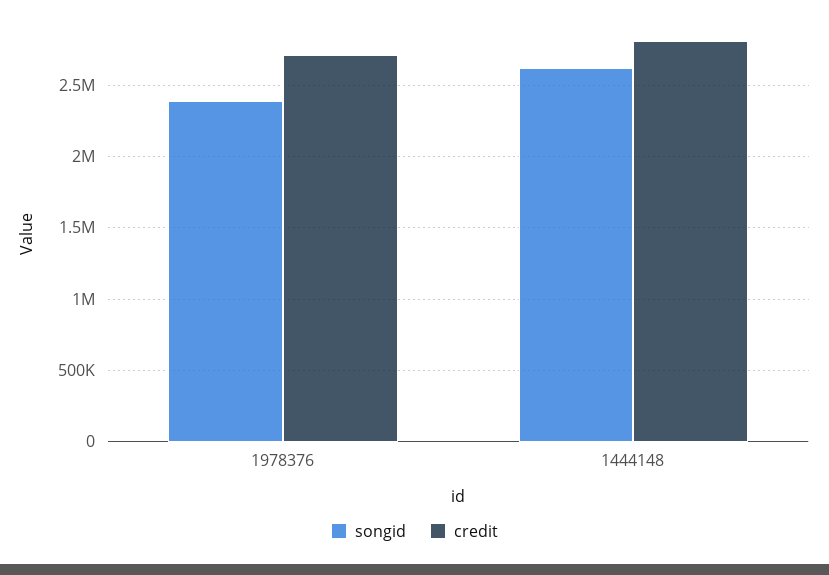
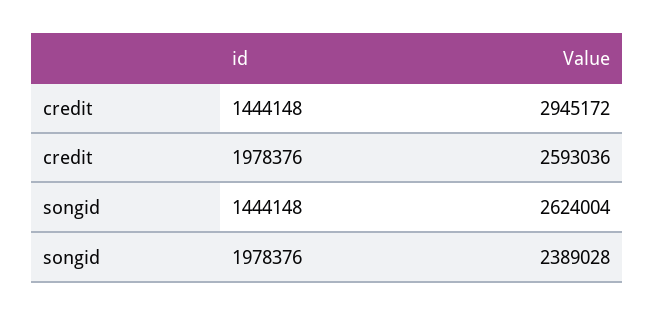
credit, 1978376: 2700000 -> 2593036
credit, 1444148: 2800000 -> 2945172

